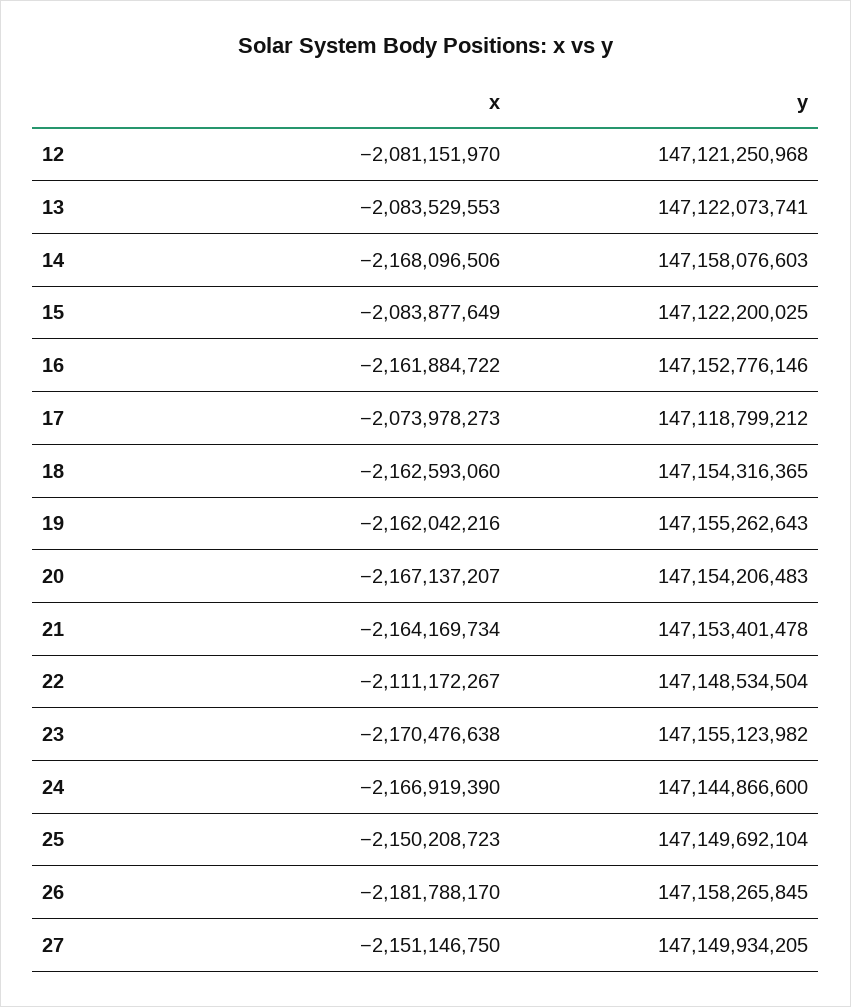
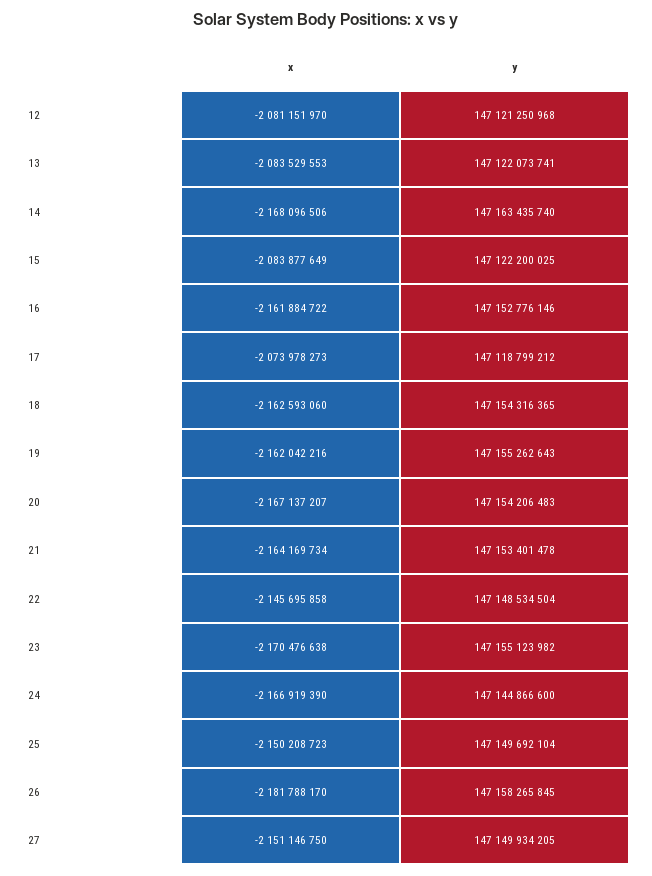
y, 14: 147158076603 -> 147163435740
x, 22: -2111172267 -> -2145695858

